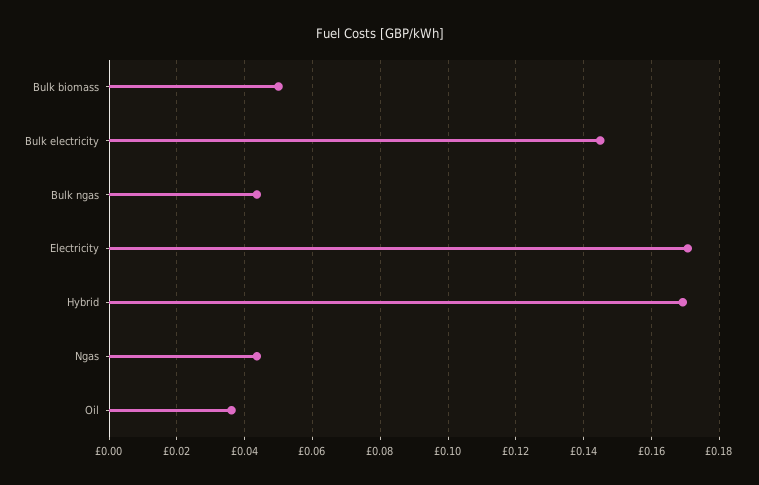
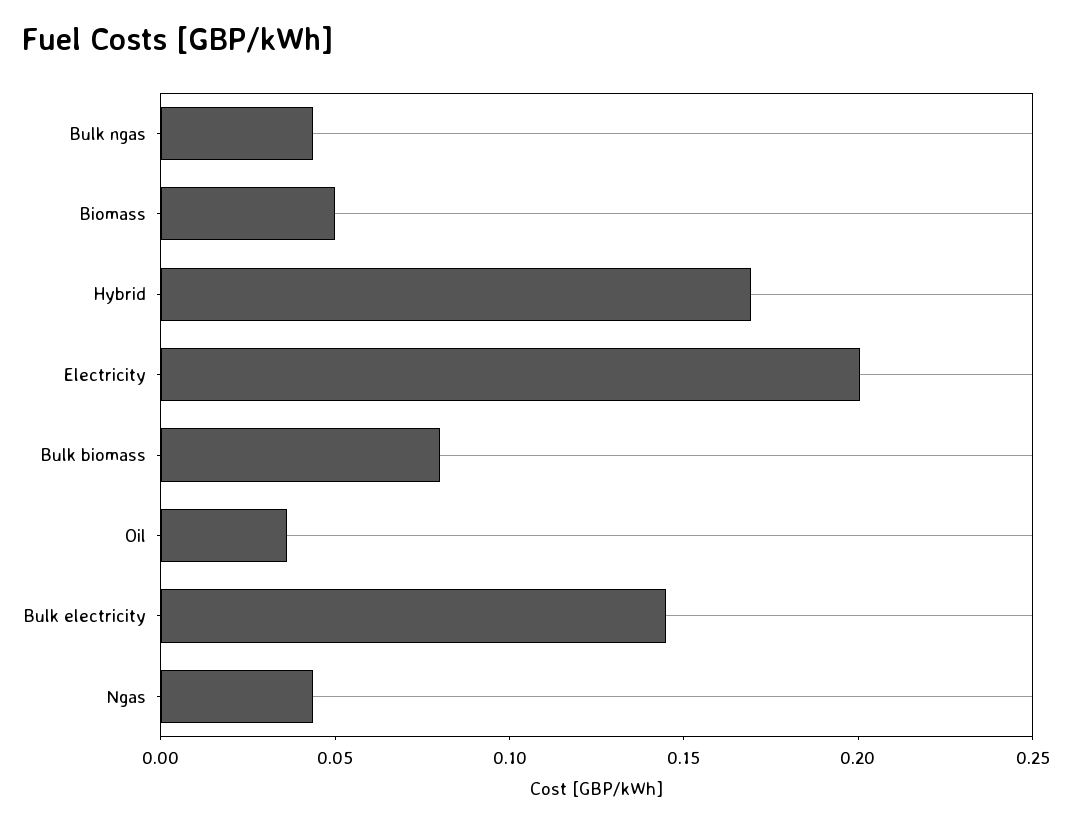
Bulk biomass: 0.05 -> 0.08
Electricity: 0.17 -> 0.2
Biomass: none -> 0.05

